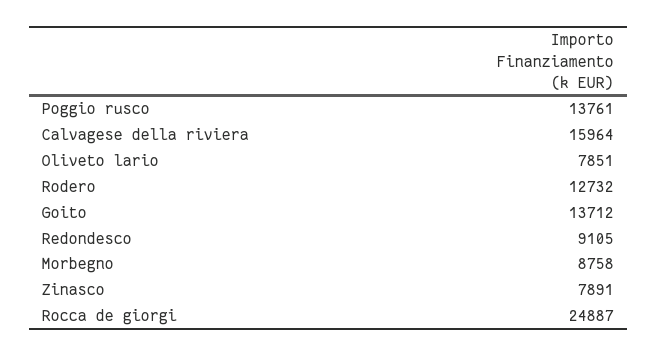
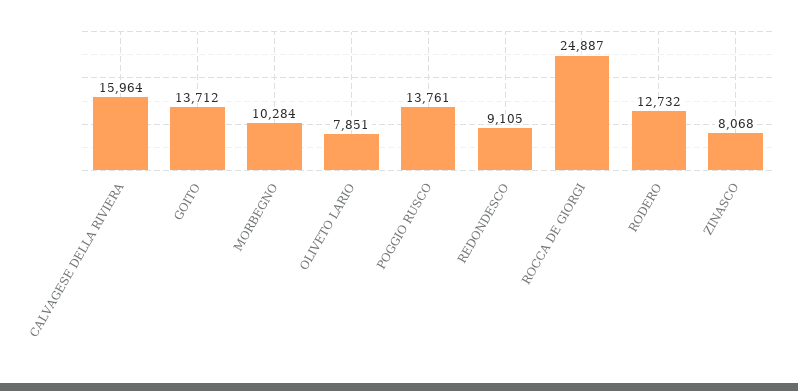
Morbegno: 8758 -> 10284
Zinasco: 7891 -> 8068

